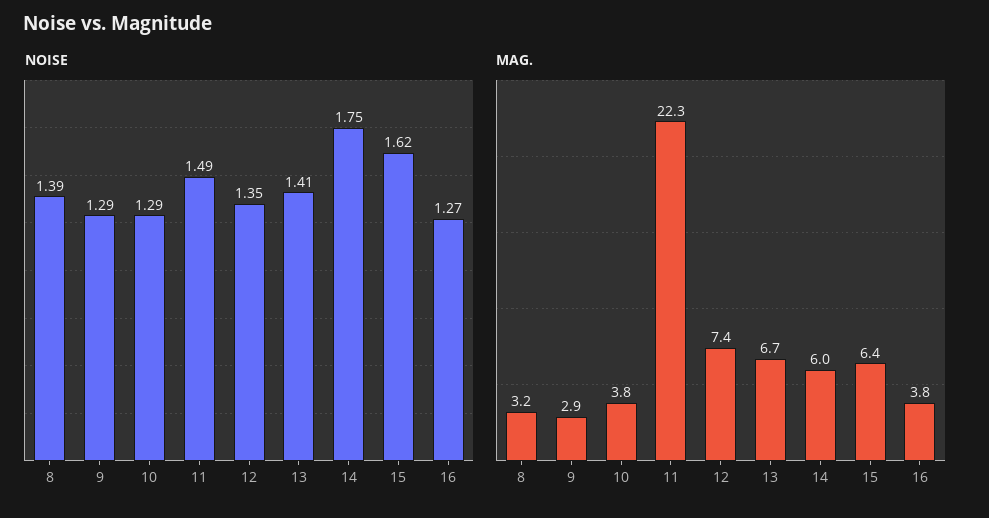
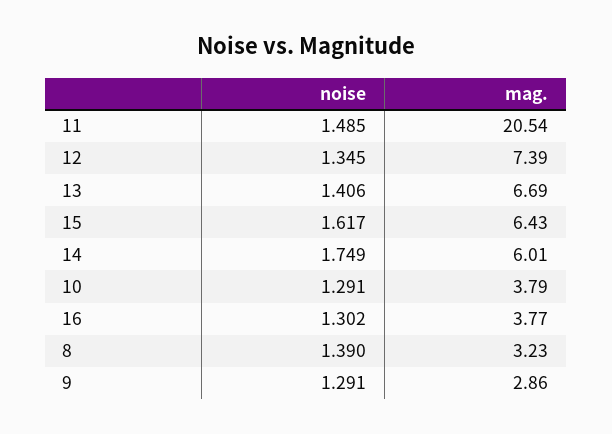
NOISE, 16: 1.27 -> 1.302
MAG., 11: 22.3 -> 20.54

